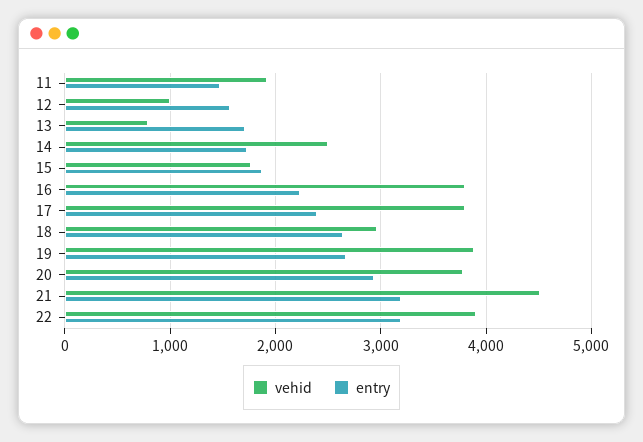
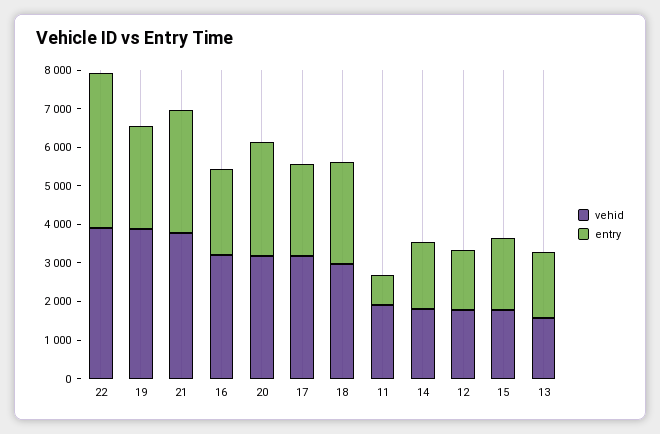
entry, 11: 1500 -> 750
vehid, 12: 1000 -> 1750
vehid, 13: 800 -> 1500
vehid, 14: 2500 -> 1750
vehid, 16: 3800 -> 3250
vehid, 17: 3800 -> 3250
vehid, 20: 3800 -> 3250
vehid, 21: 4500 -> 3750
entry, 22: 3200 -> 4000

